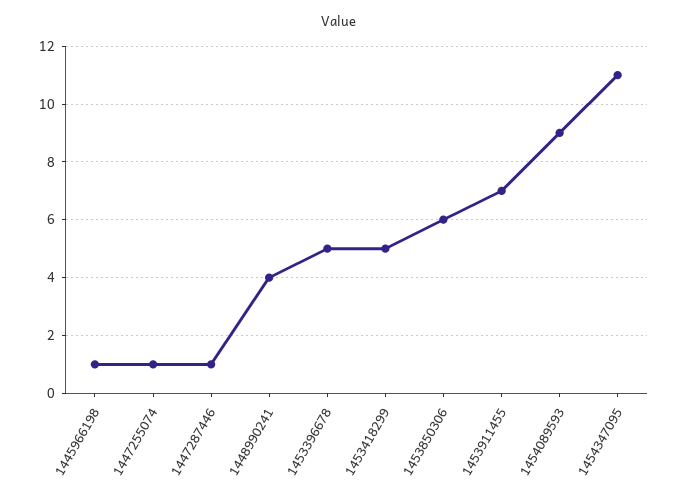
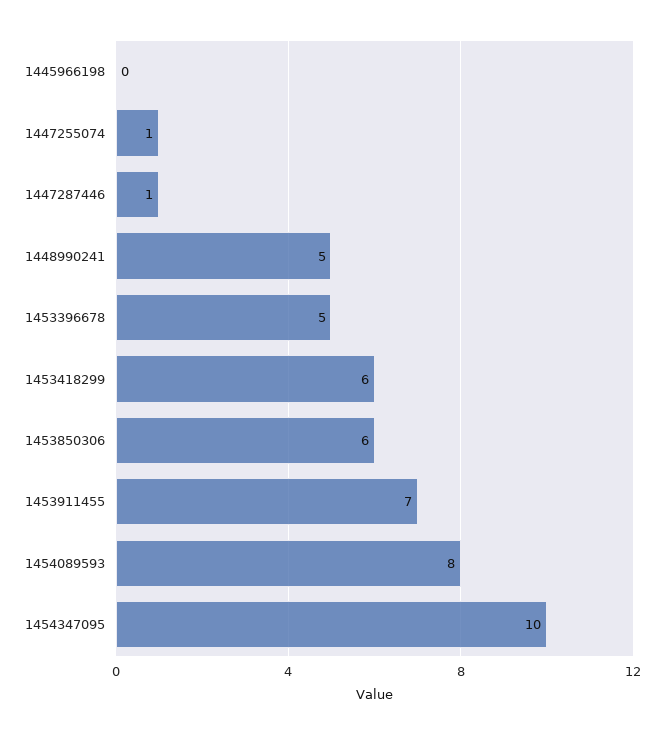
1445966198: 1 -> 0
1448990241: 4 -> 5
1453418299: 5 -> 6
1454089593: 9 -> 8
1454347095: 11 -> 10

